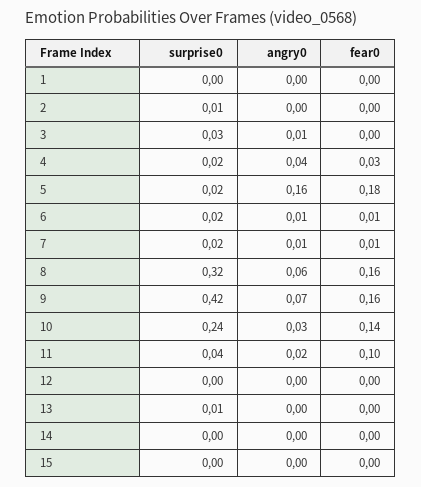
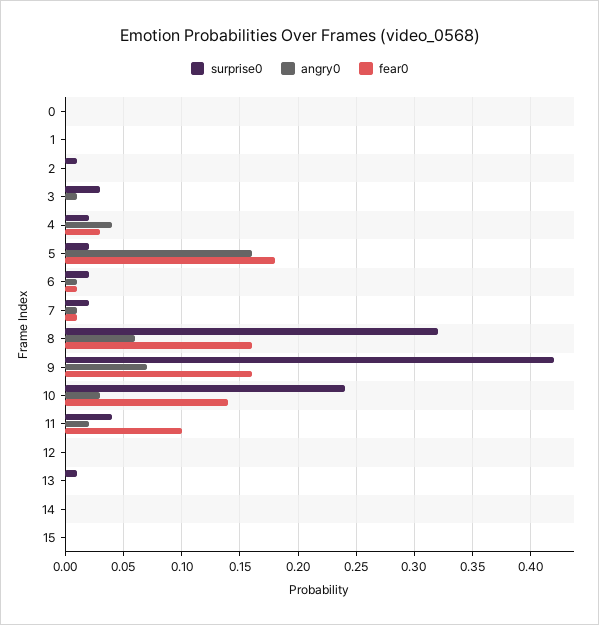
surprise0, 0: none -> 0
angry0, 0: none -> 0
fear0, 0: none -> 0

